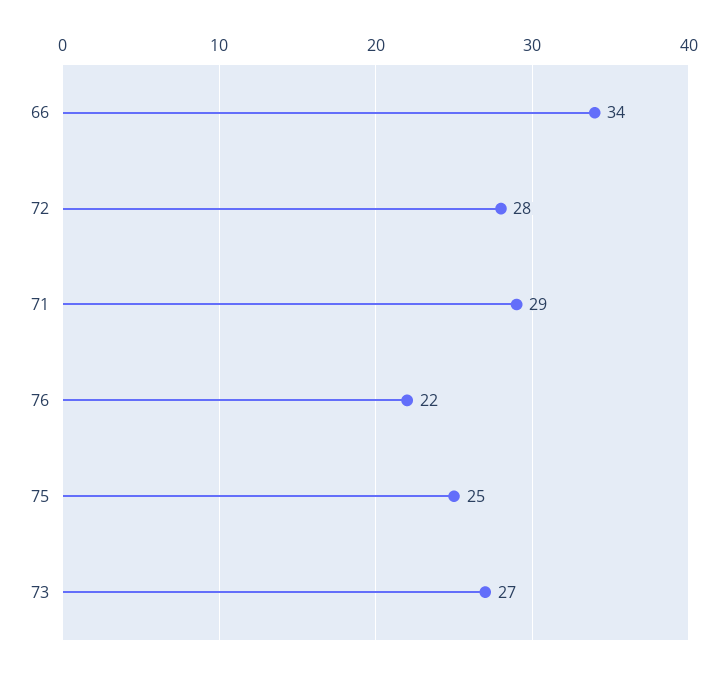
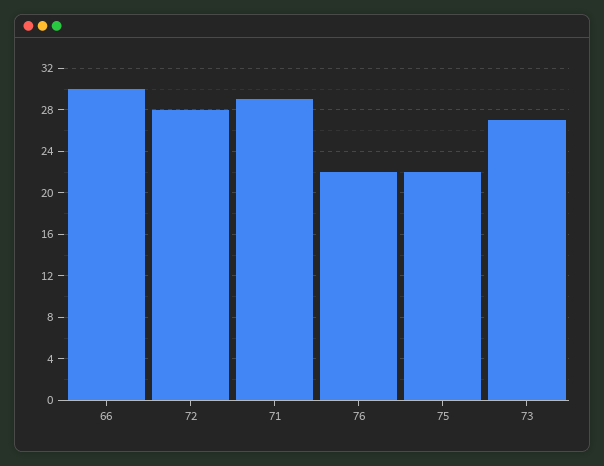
66: 34 -> 30
75: 25 -> 22

